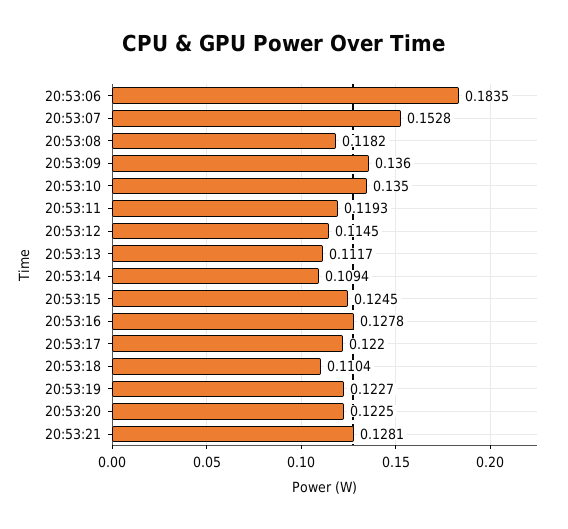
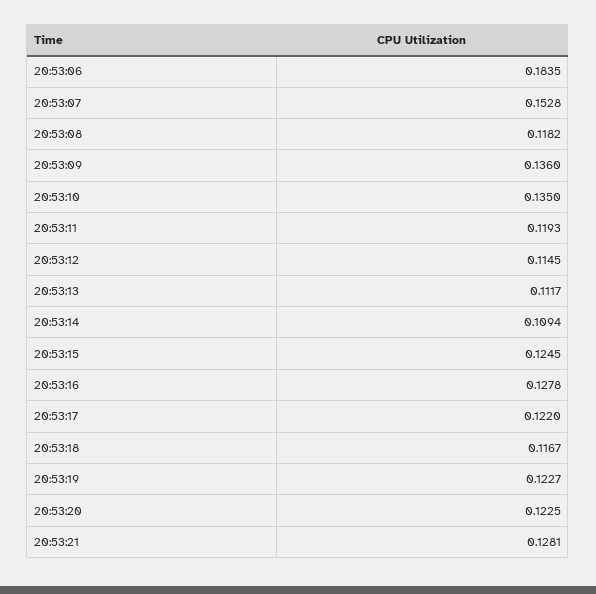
20:53:18: 0.1104 -> 0.1167

